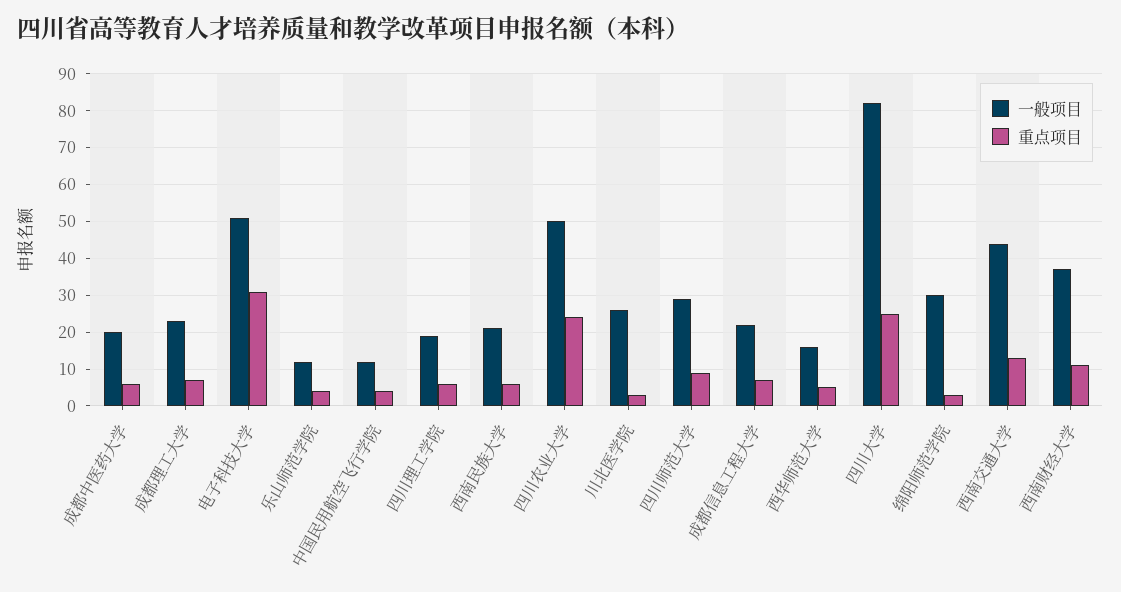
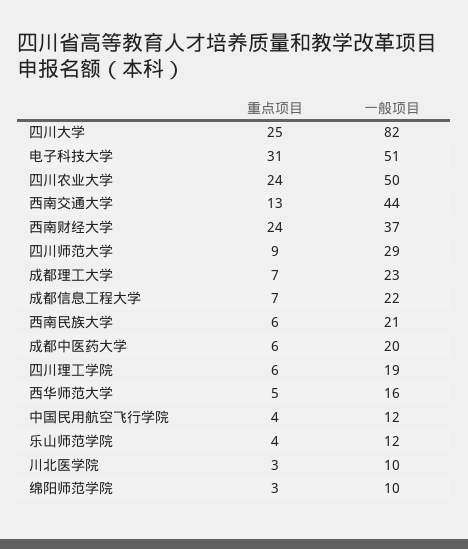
一般项目, 川北医学院: 25 -> 10
一般项目, 绵阳师范学院: 30 -> 10
重点项目, 西南财经大学: 10 -> 24

